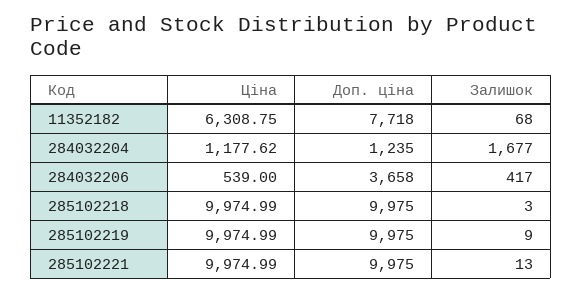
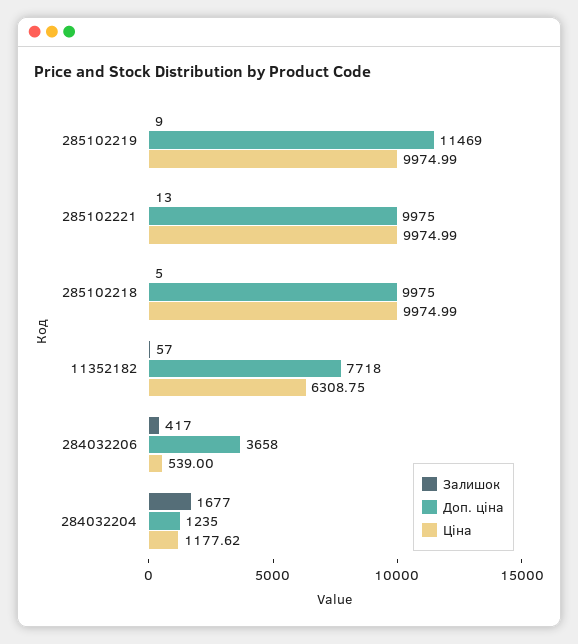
Залишок, 11352182: 68 -> 57
Залишок, 285102218: 3 -> 5
Доп. ціна, 285102219: 9975 -> 11469

